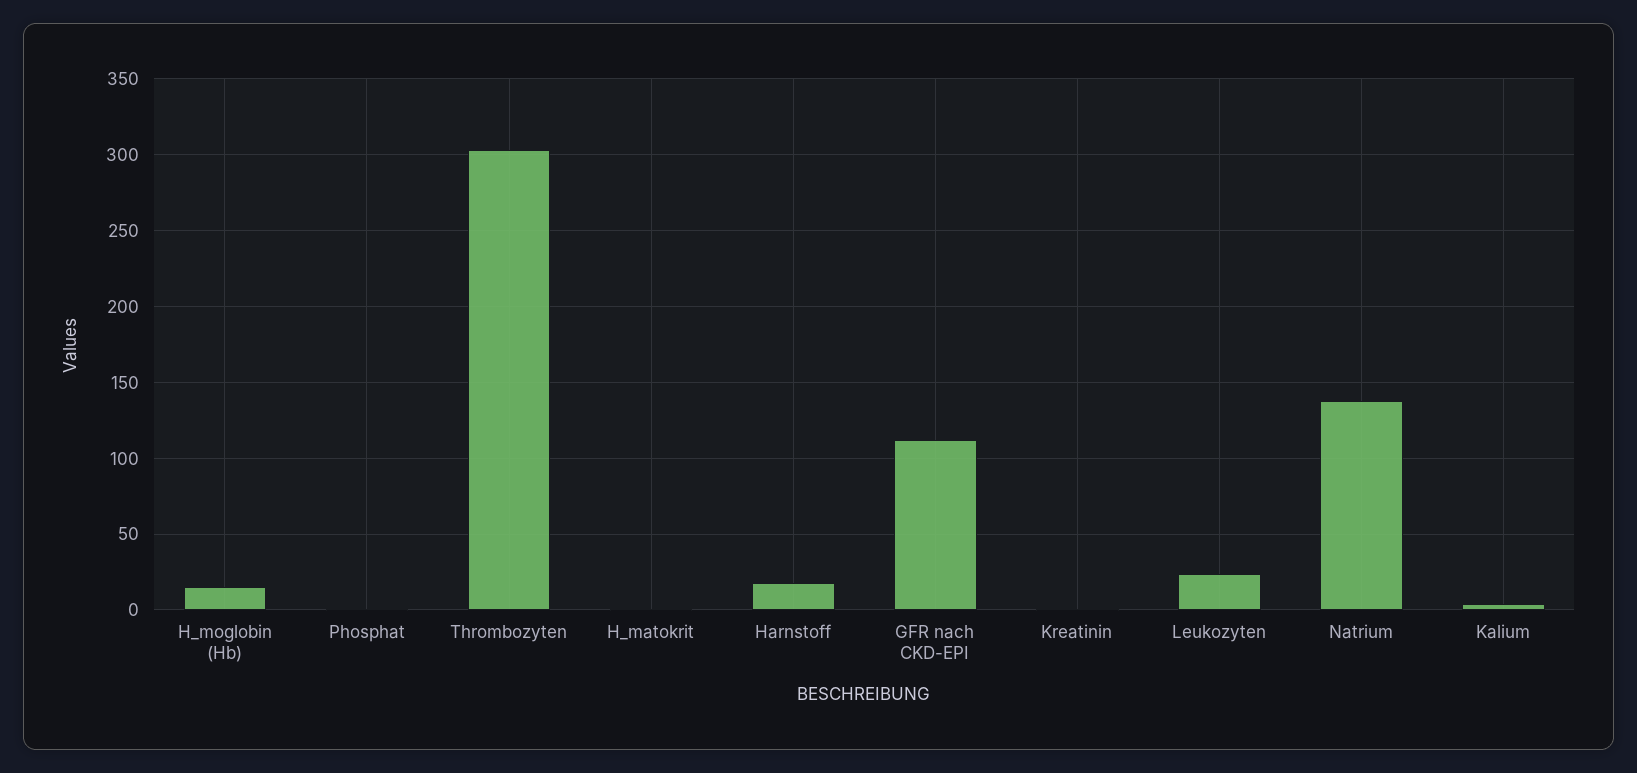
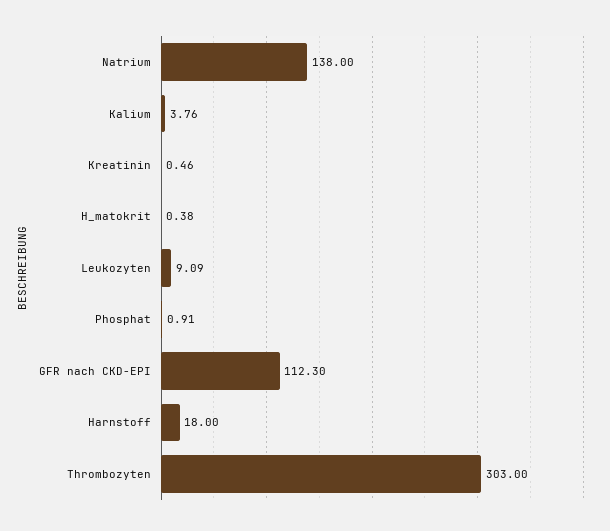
H_moglobin (Hb): 15 -> none
Leukozyten: 25 -> 9.09

